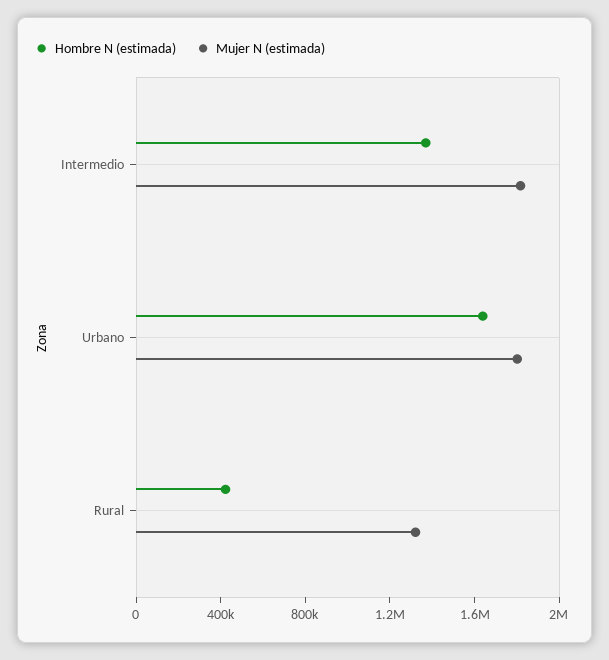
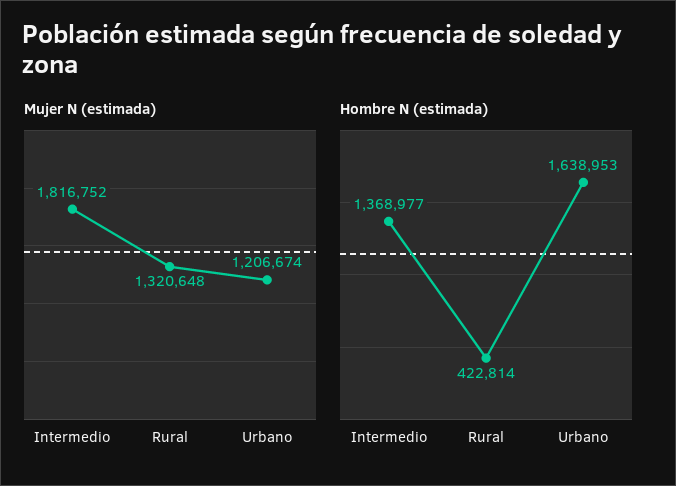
Mujer N (estimada), Urbano: 1800000 -> 1206674

